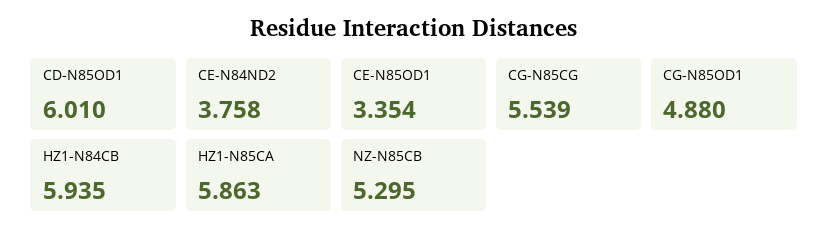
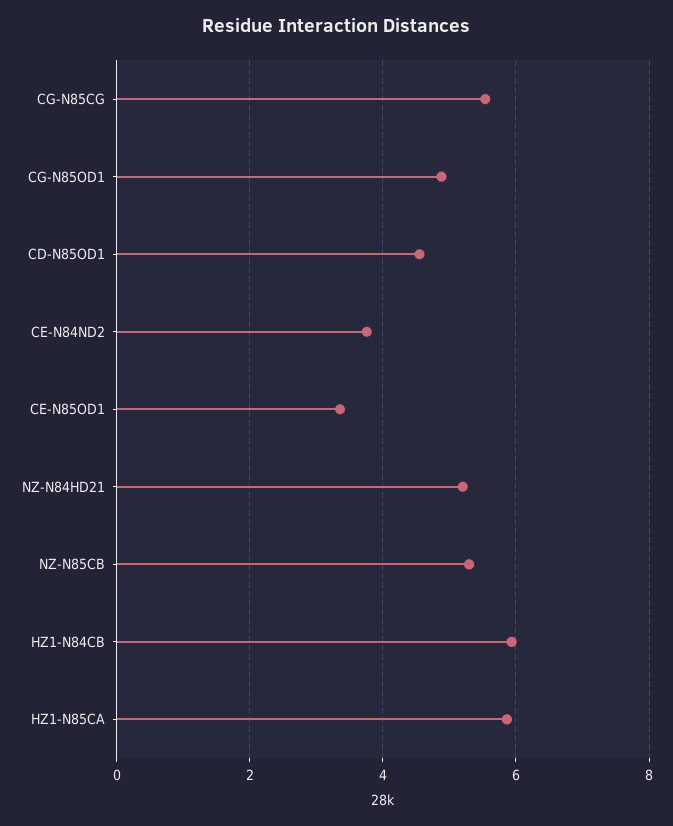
CD-N85OD1: 6.01 -> 4.6
NZ-N84HD21: none -> 5.2

